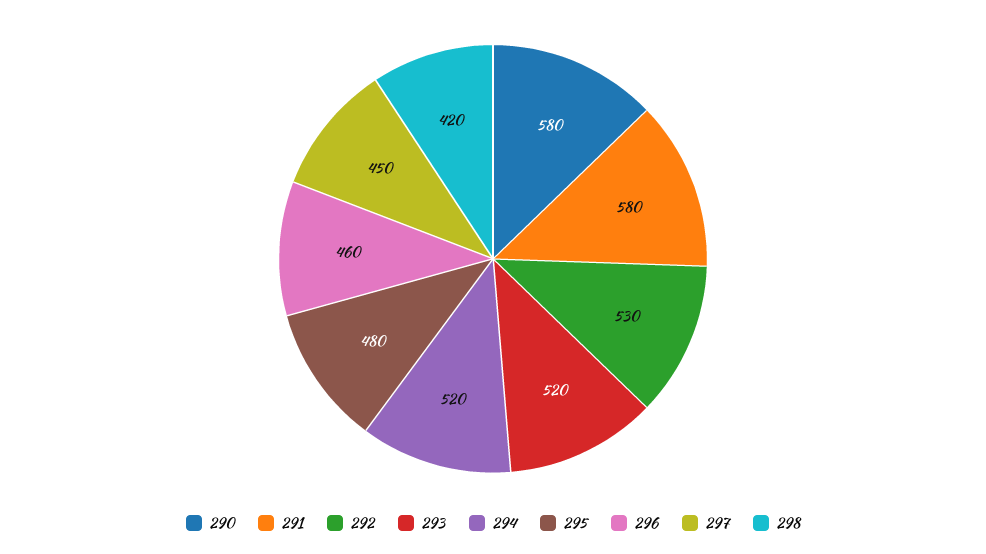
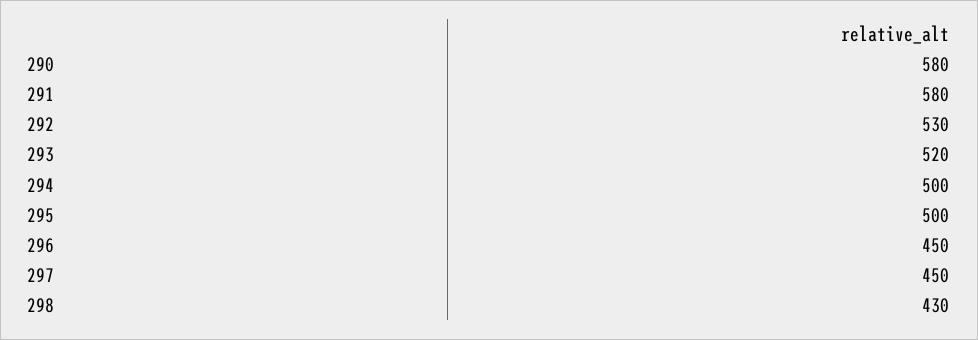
294: 520 -> 500
295: 480 -> 500
296: 460 -> 450
298: 420 -> 430

